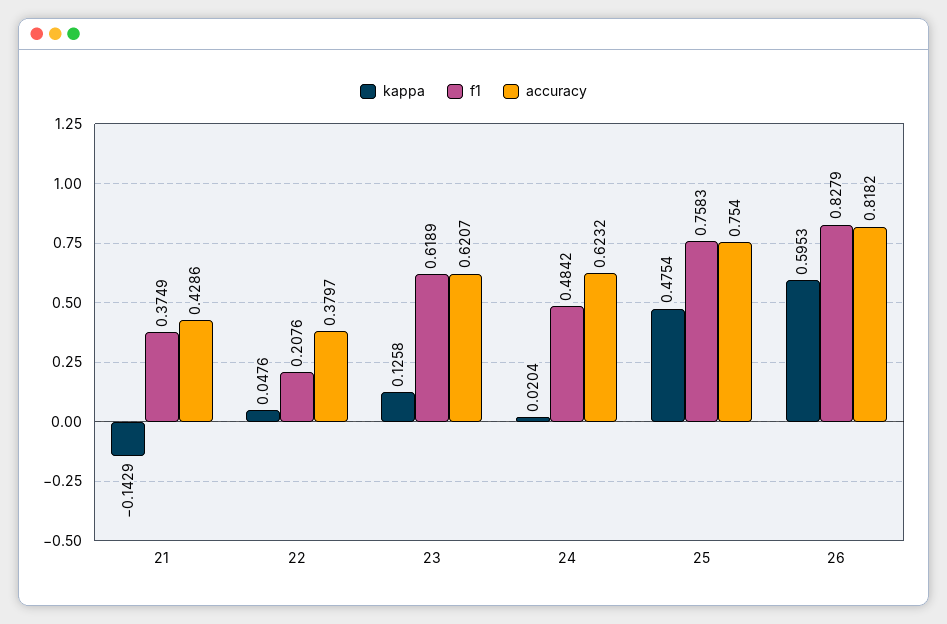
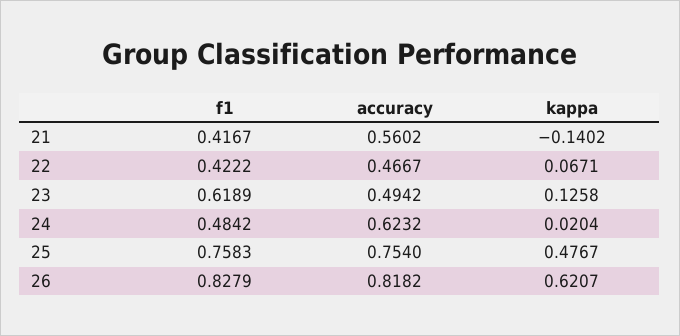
kappa, 21: -0.1429 -> -0.1402
f1, 21: 0.3749 -> 0.4167
accuracy, 21: 0.4286 -> 0.5602
kappa, 22: 0.0476 -> 0.0671
f1, 22: 0.2076 -> 0.4222
accuracy, 22: 0.3797 -> 0.4667
accuracy, 23: 0.6207 -> 0.4942
kappa, 25: 0.4754 -> 0.4767
kappa, 26: 0.5953 -> 0.6207

